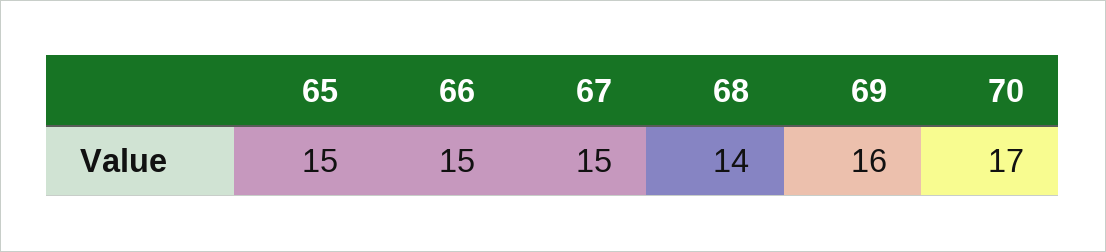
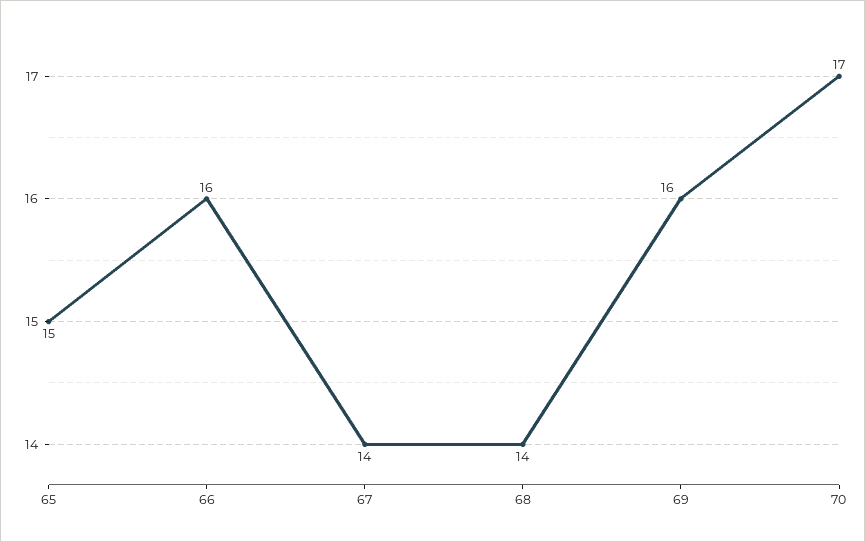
66: 15 -> 16
67: 15 -> 14

